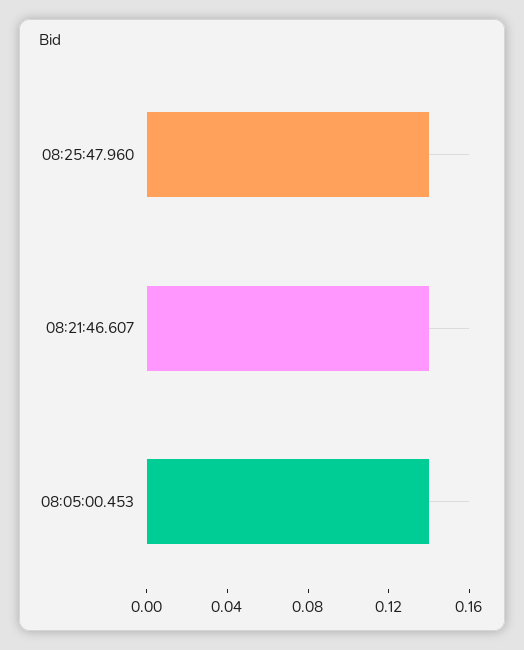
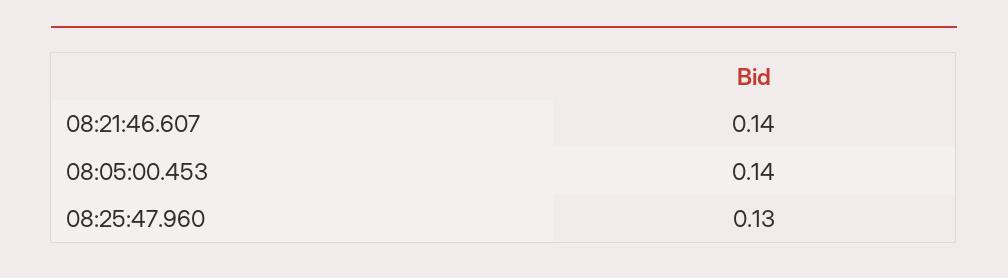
08:25:47.960: 0.14 -> 0.13

